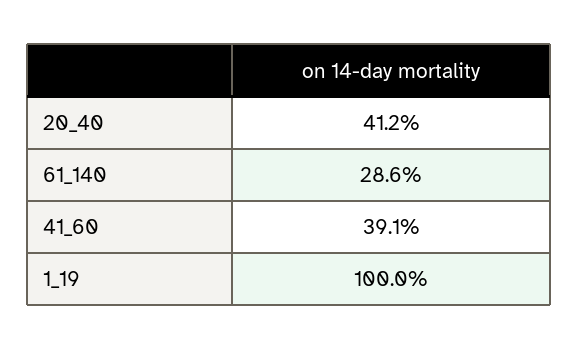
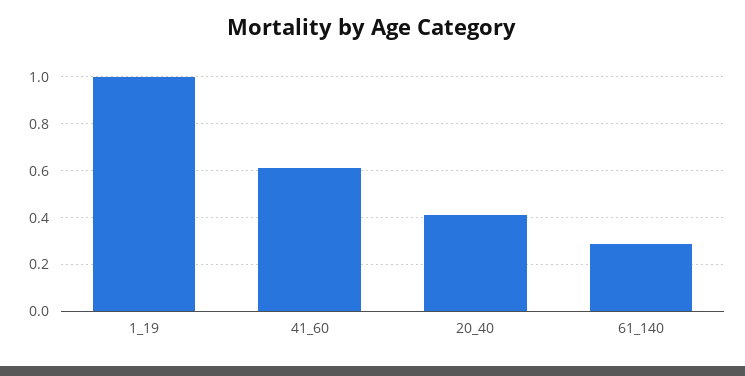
41_60: 0.391 -> 0.6

